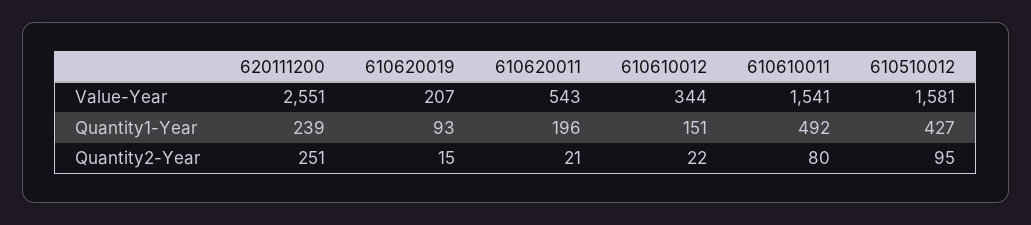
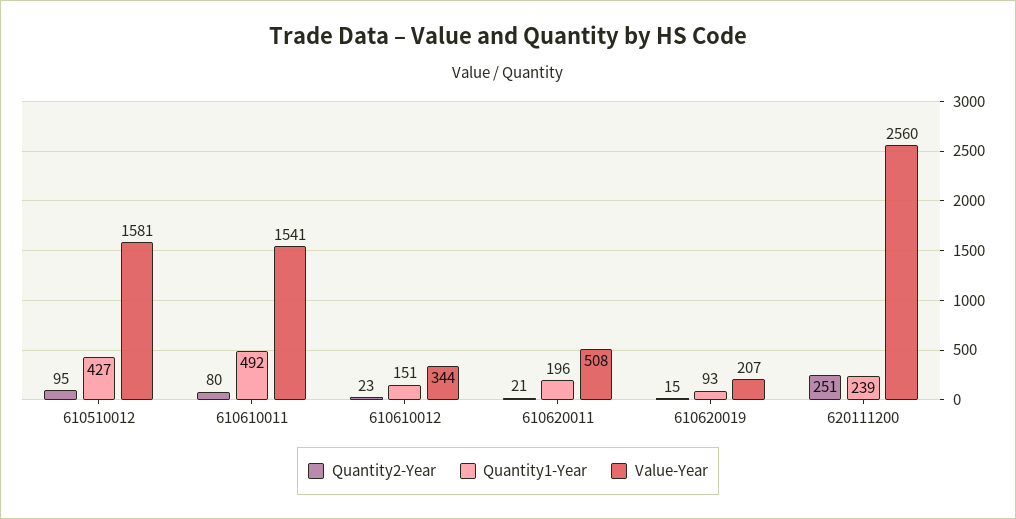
Value-Year, 620111200: 2551 -> 2560
Value-Year, 610620011: 543 -> 508
Quantity2-Year, 610610012: 22 -> 23

